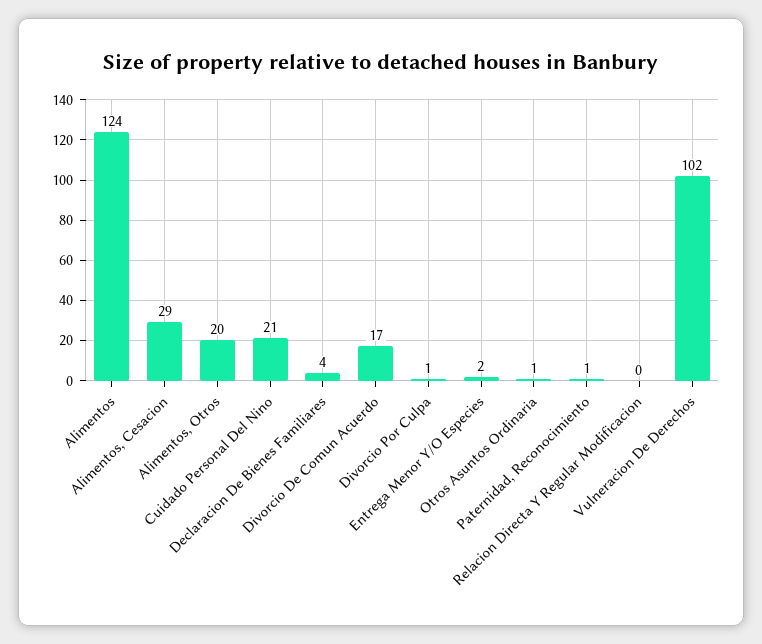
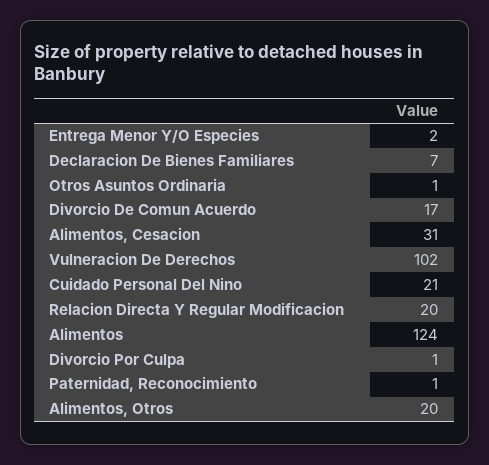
Alimentos, Cesacion: 29 -> 31
Declaracion De Bienes Familiares: 4 -> 7
Relacion Directa Y Regular Modificacion: 0 -> 20

